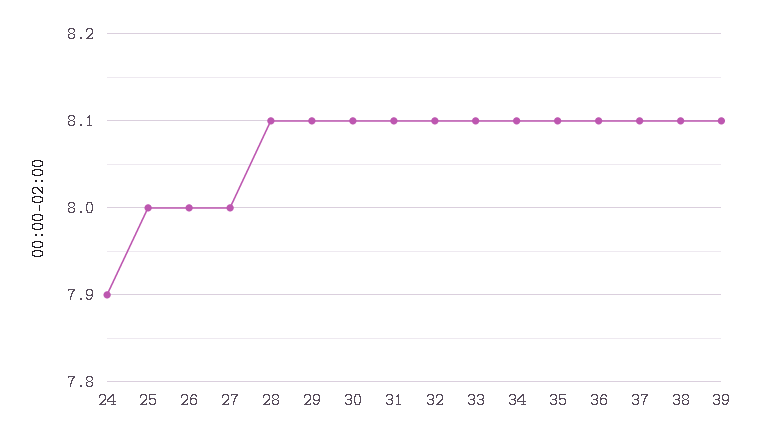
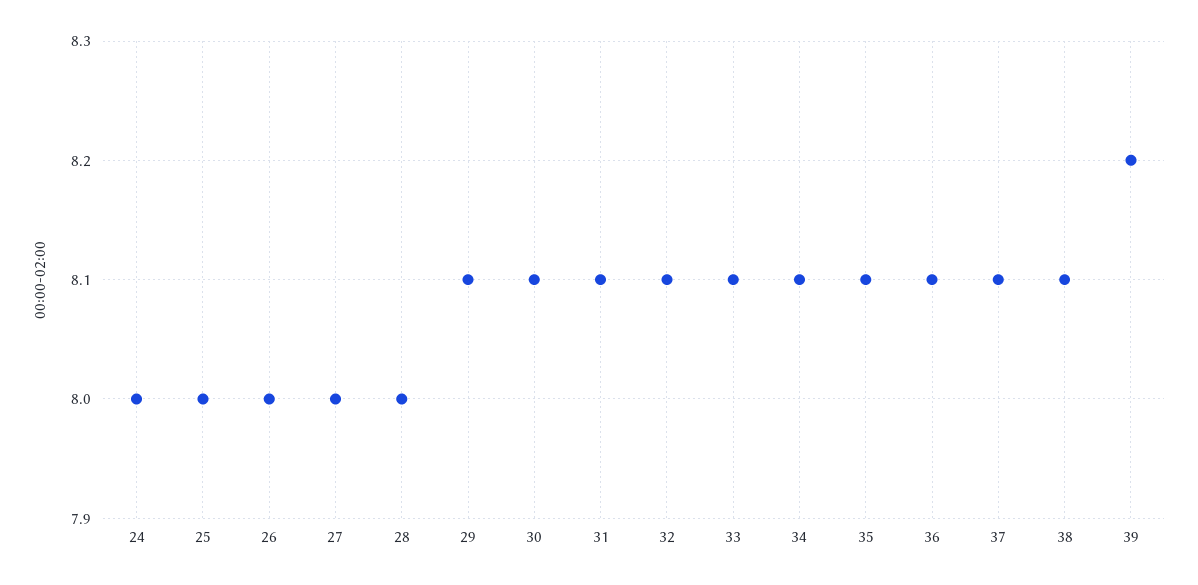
24: 7.9 -> 8
28: 8.1 -> 8
39: 8.1 -> 8.2

